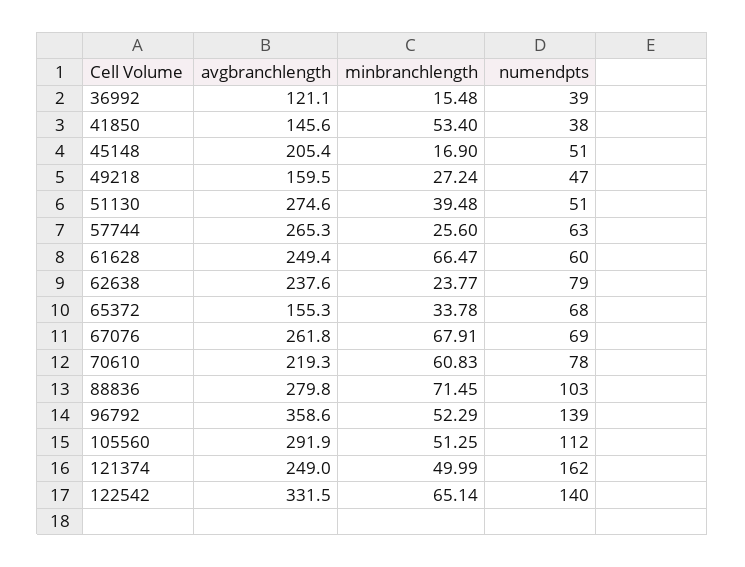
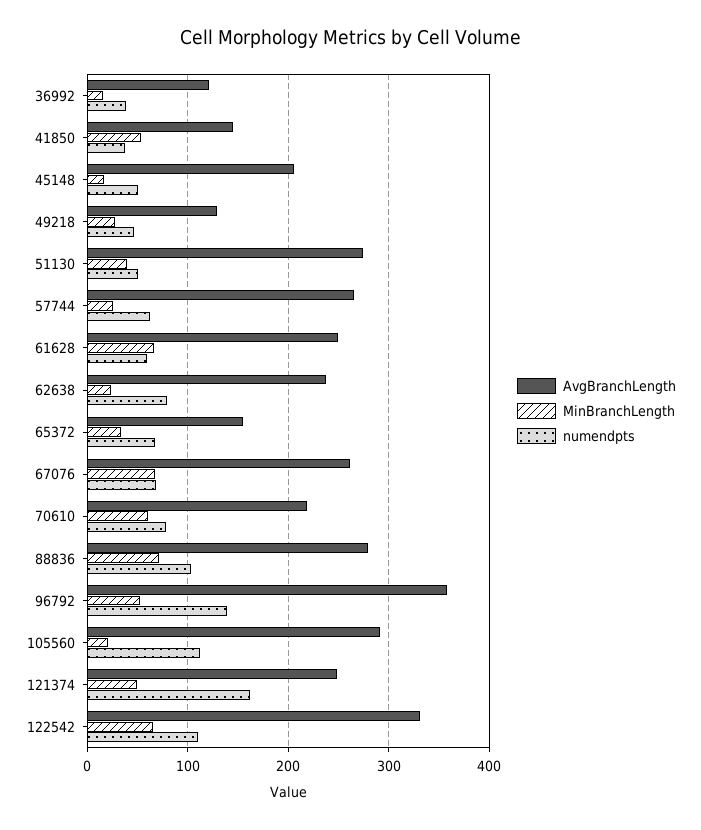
avgbranchlength, 49218: 159.5 -> 130
minbranchlength, 105560: 51.25 -> 20
numendpts, 122542: 140 -> 110

